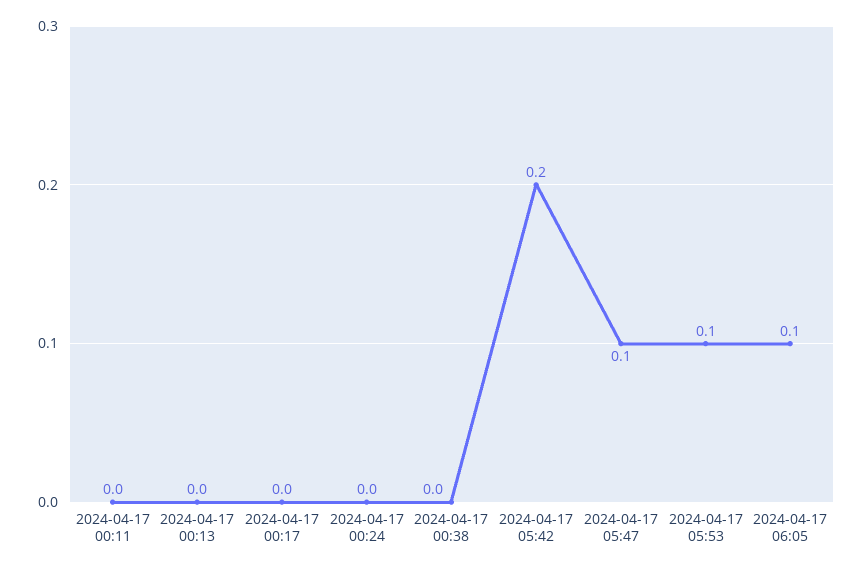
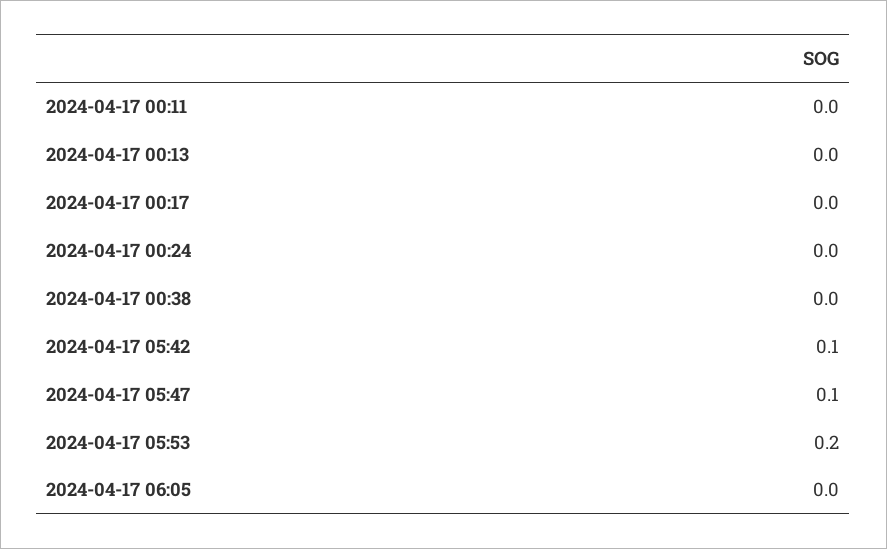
2024-04-17 05:42: 0.2 -> 0.1
2024-04-17 05:53: 0.1 -> 0.2
2024-04-17 06:05: 0.1 -> 0

